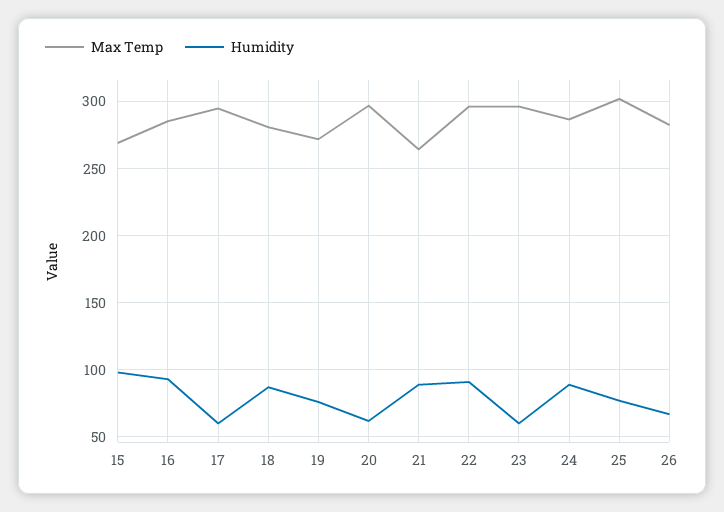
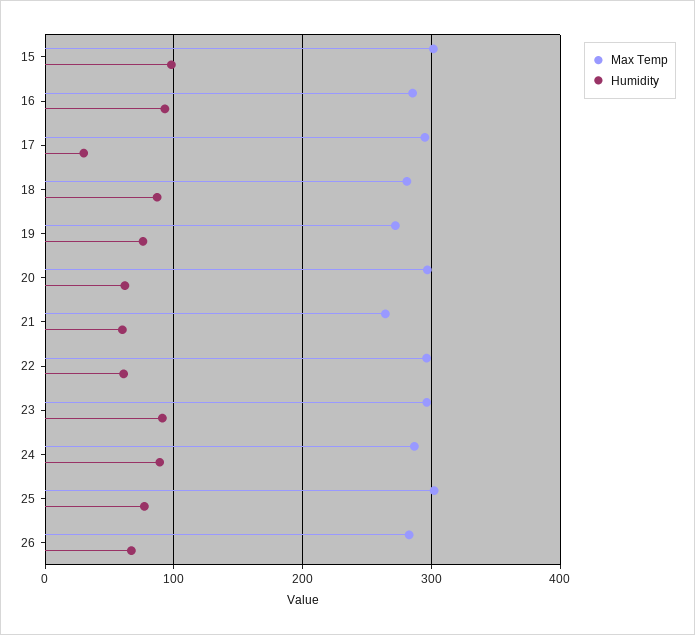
Max Temp, 15: 270 -> 300
Humidity, 17: 60 -> 30
Humidity, 21: 90 -> 60
Humidity, 22: 90 -> 60
Humidity, 23: 60 -> 90

